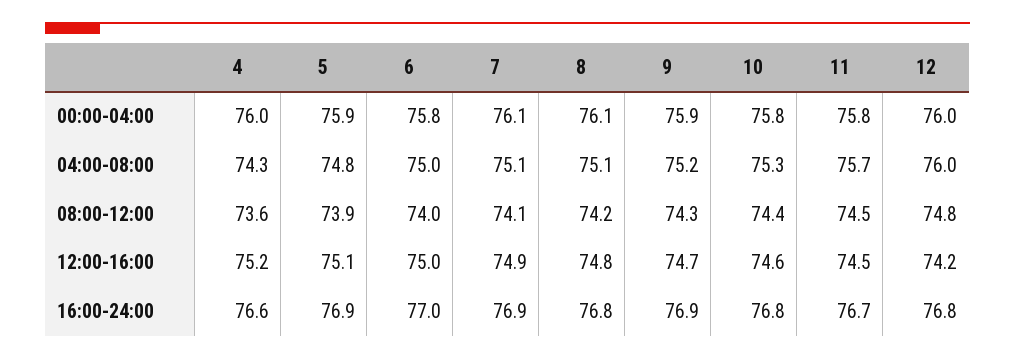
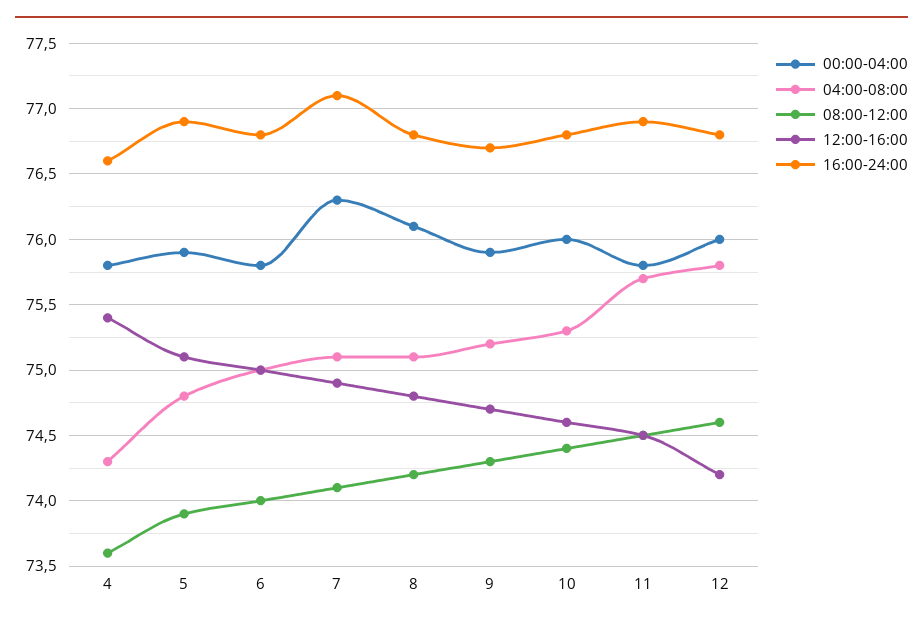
00:00-04:00, 4: 76 -> 75.8
00:00-04:00, 7: 76.1 -> 76.3
00:00-04:00, 10: 75.8 -> 76
04:00-08:00, 12: 76 -> 75.8
08:00-12:00, 12: 74.8 -> 74.6
12:00-16:00, 4: 75.2 -> 75.4
16:00-24:00, 6: 77 -> 76.8
16:00-24:00, 7: 76.9 -> 77.1
16:00-24:00, 9: 76.9 -> 76.7
16:00-24:00, 11: 76.7 -> 76.9

